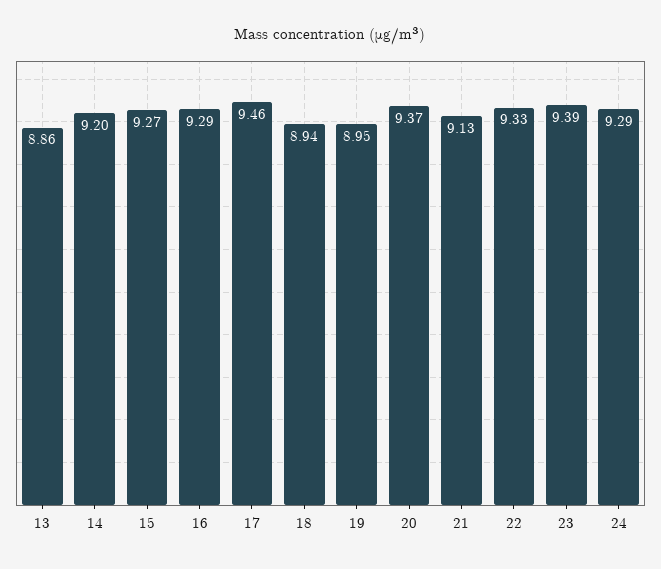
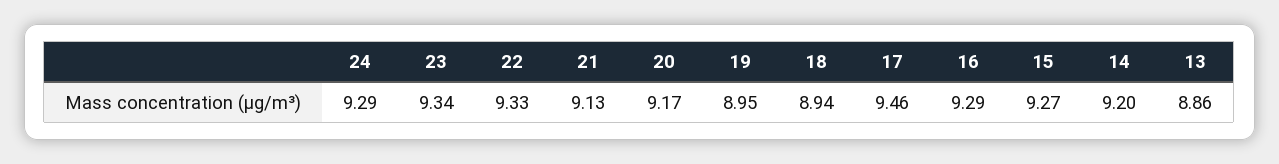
20: 9.37 -> 9.17
23: 9.39 -> 9.34

